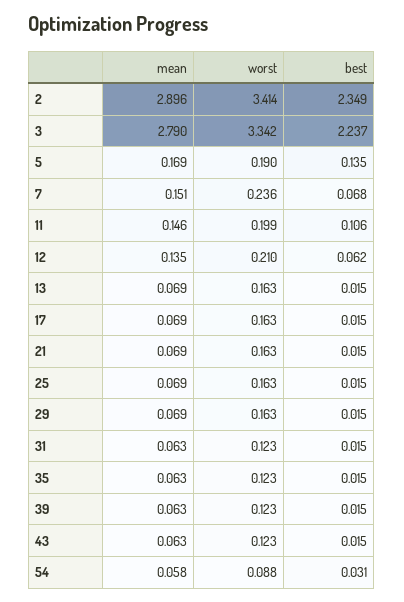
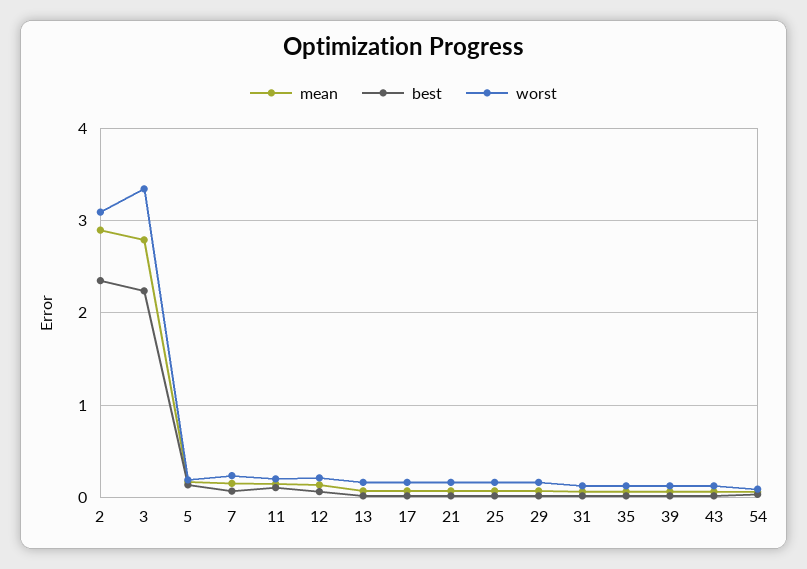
worst, 2: 3.414 -> 3.1

